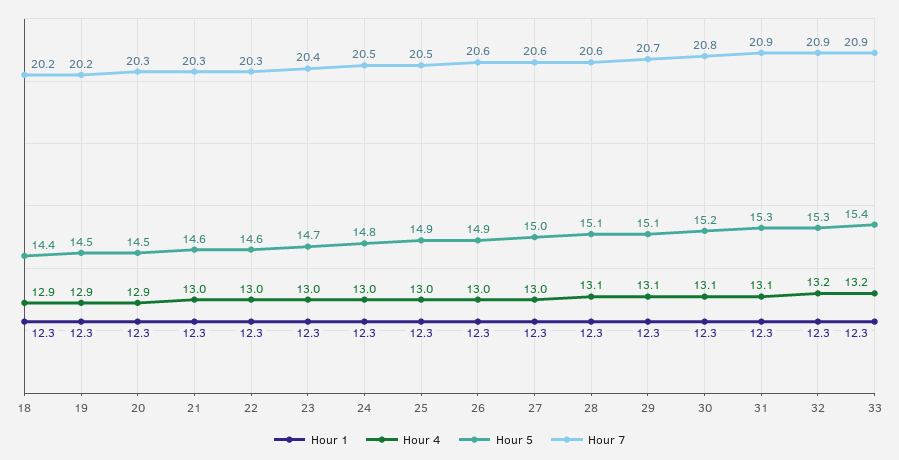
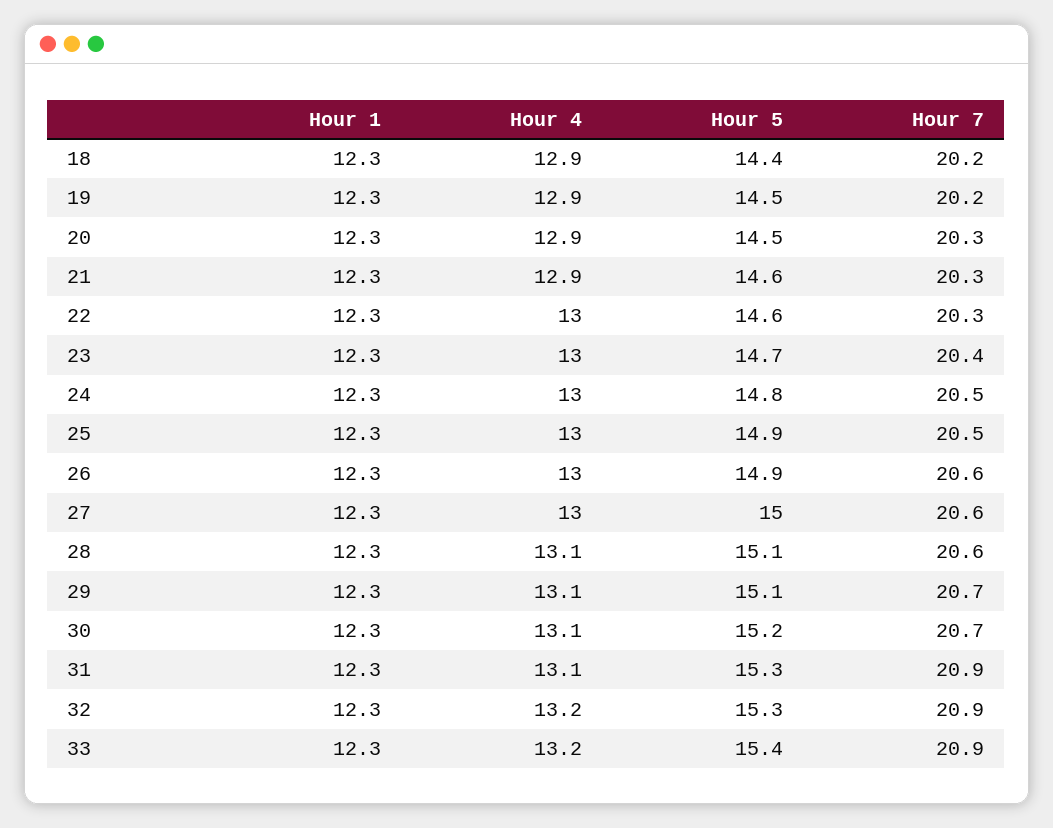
Hour 4, 21: 13 -> 12.9
Hour 7, 30: 20.8 -> 20.7

